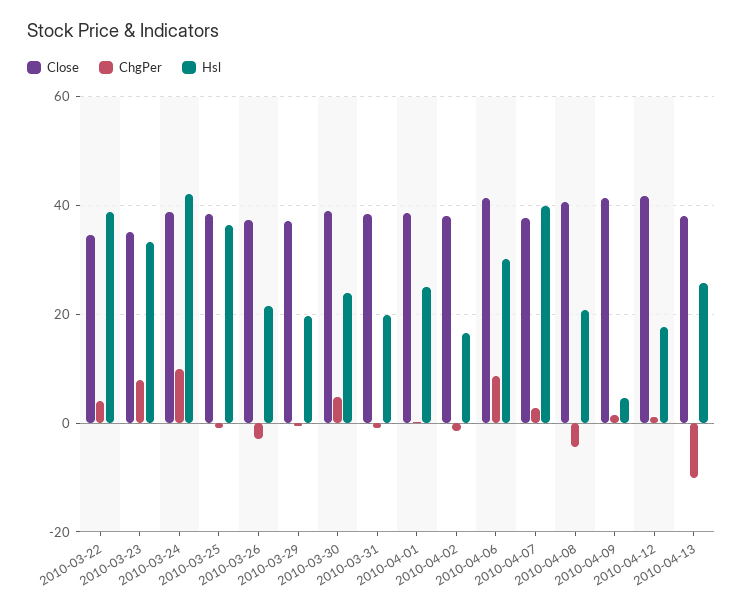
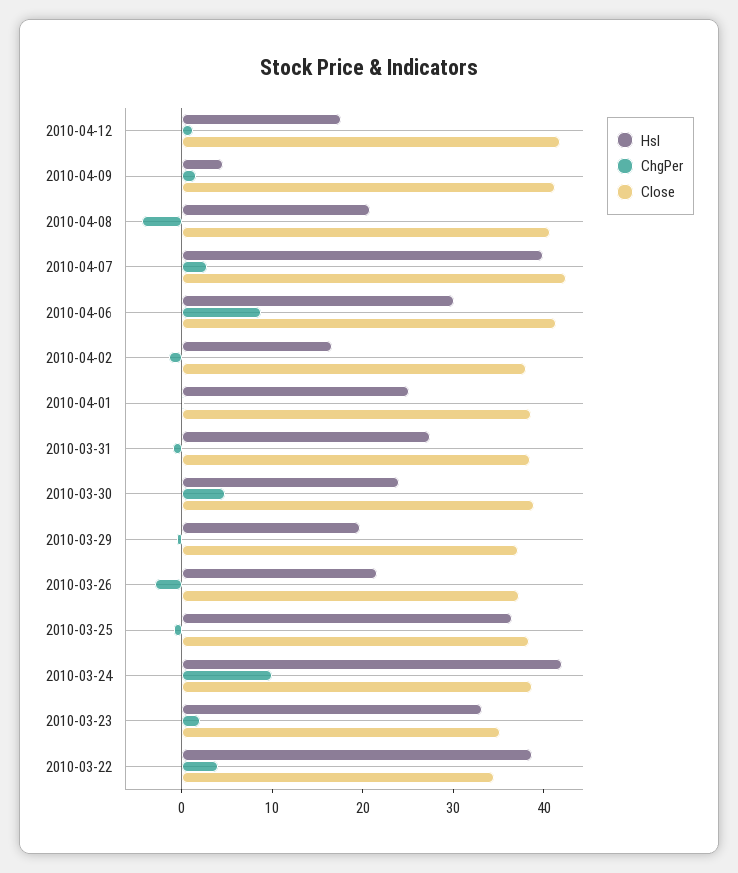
ChgPer, 2010-03-23: 8 -> 2
Hsl, 2010-03-31: 20 -> 28
Close, 2010-04-07: 38 -> 42
Close, 2010-04-13: 38 -> none
ChgPer, 2010-04-13: -10 -> none
Hsl, 2010-04-13: 26 -> none

